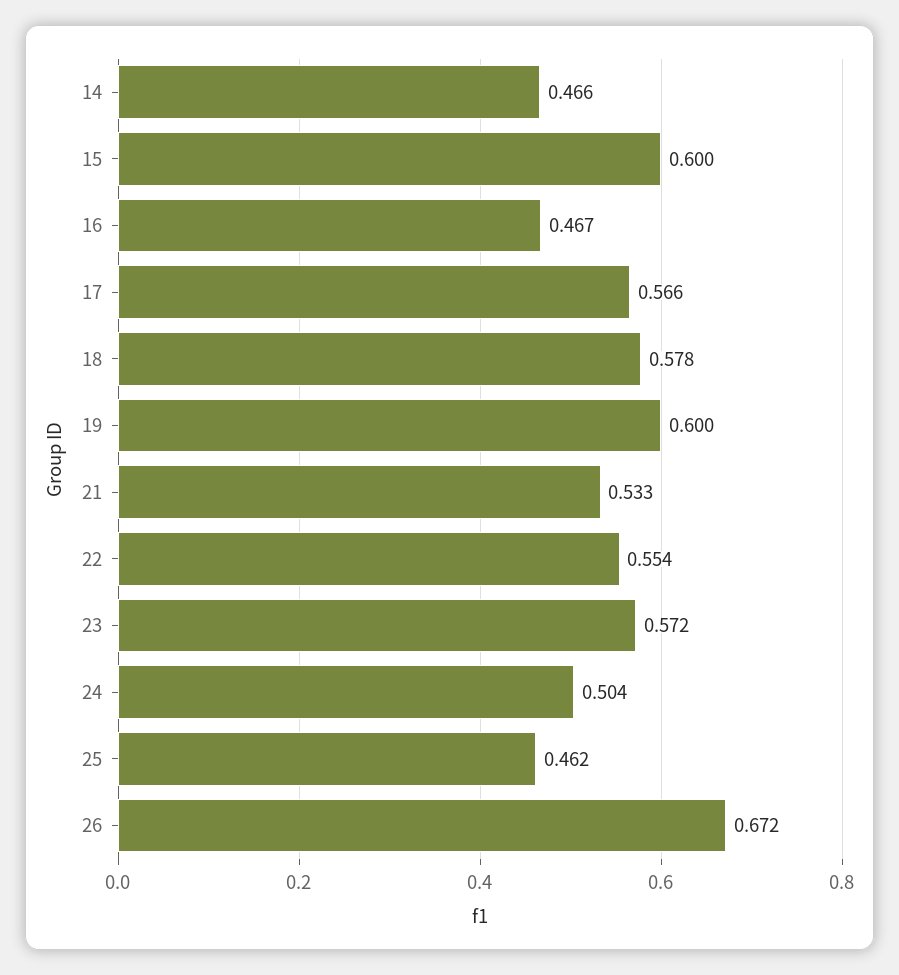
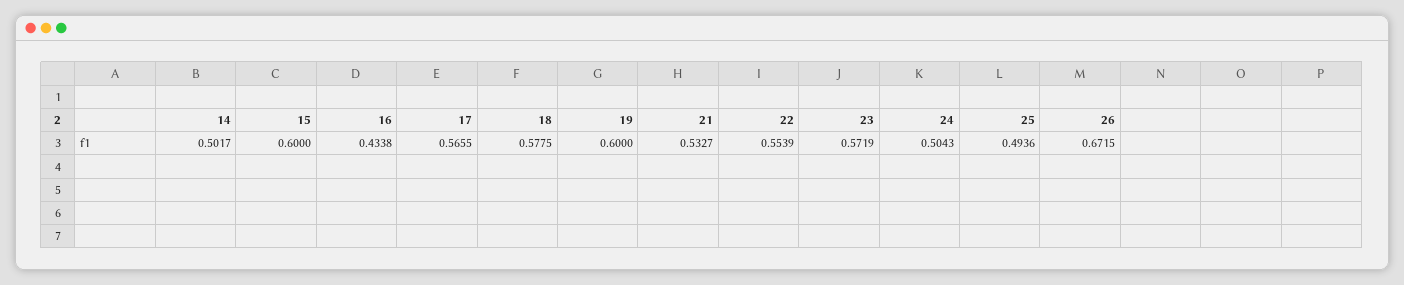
14: 0.466 -> 0.5017
16: 0.467 -> 0.4338
25: 0.462 -> 0.4936

